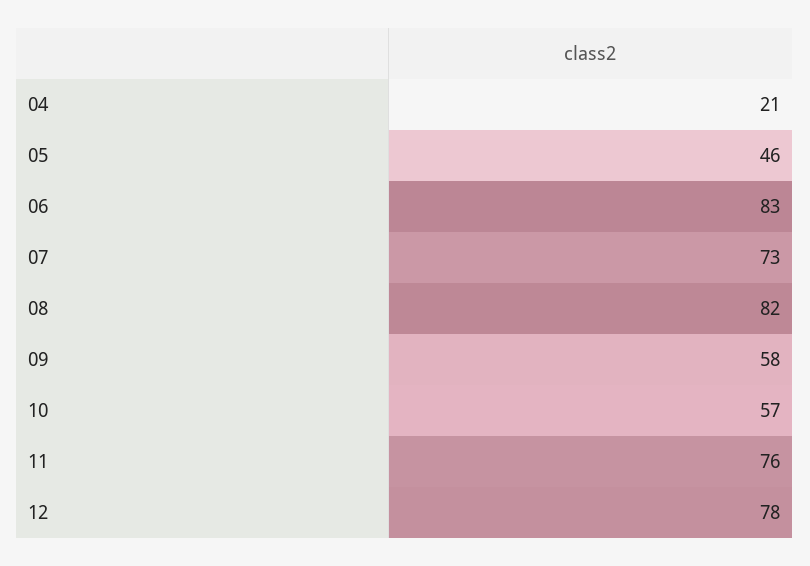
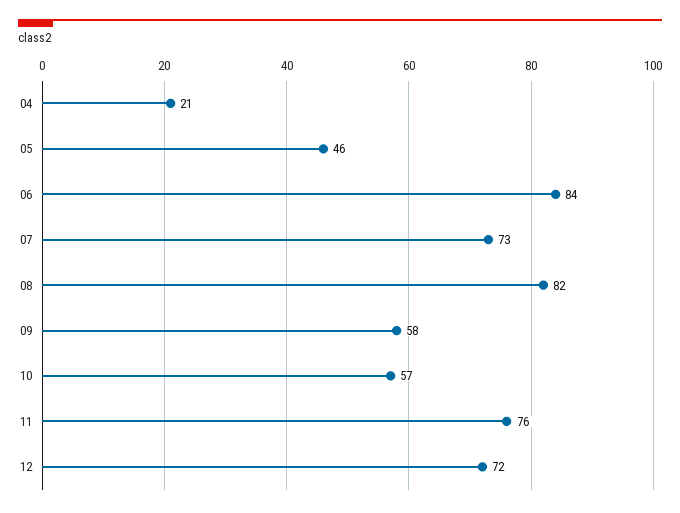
06: 83 -> 84
12: 78 -> 72

